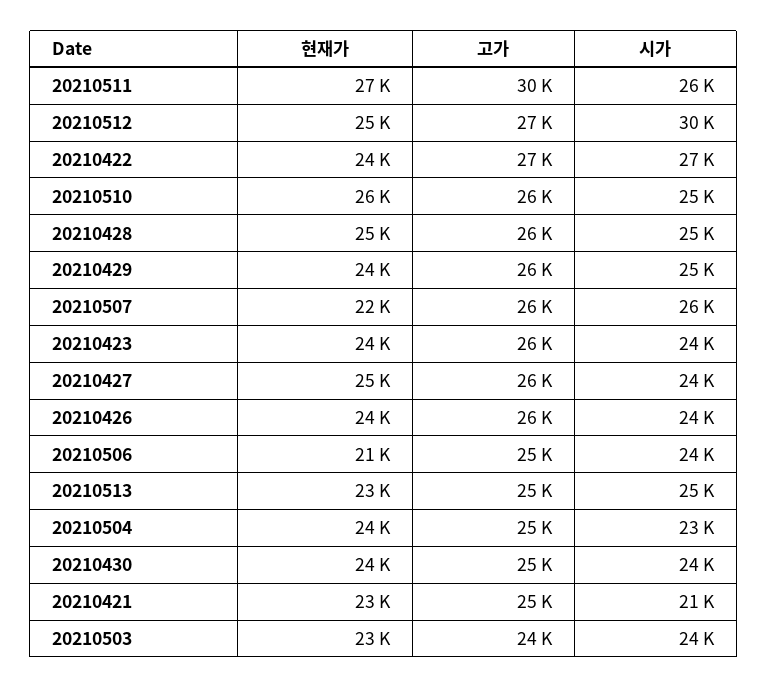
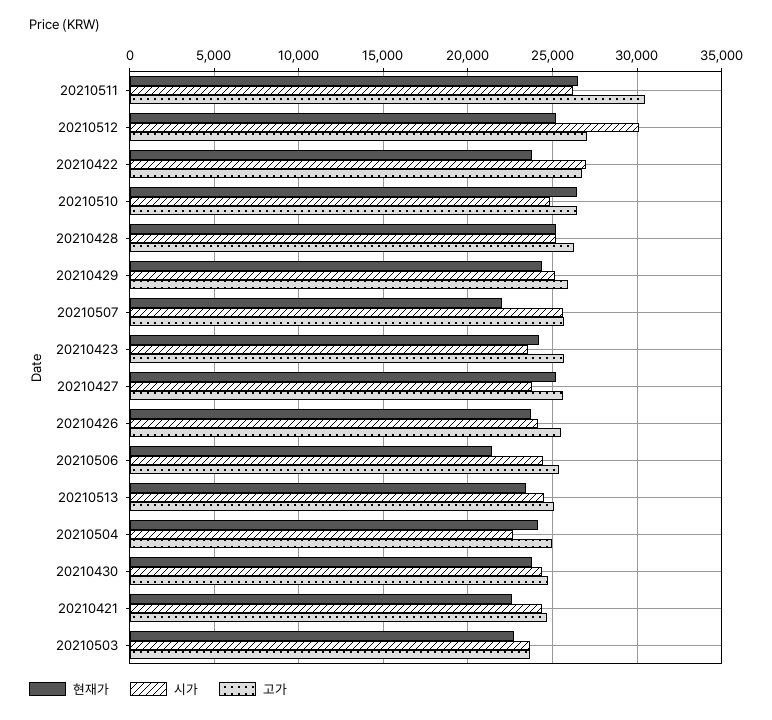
시가, 20210421: 21000 -> 24500

